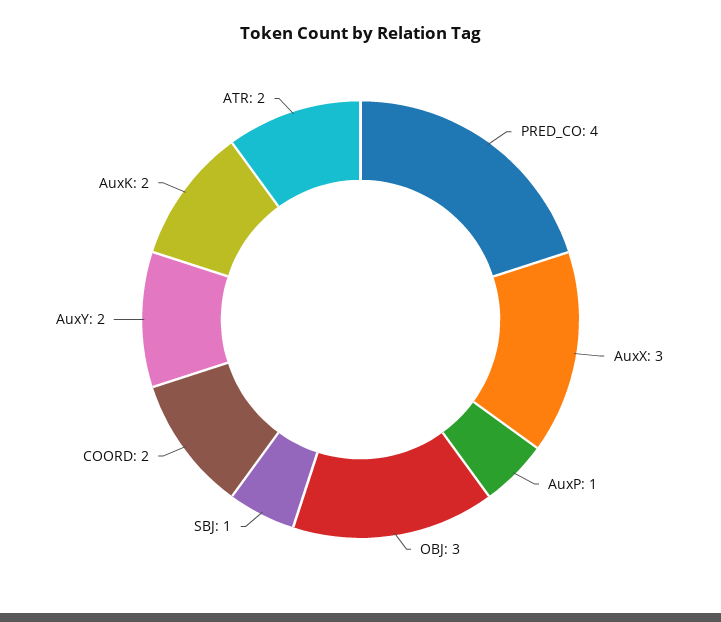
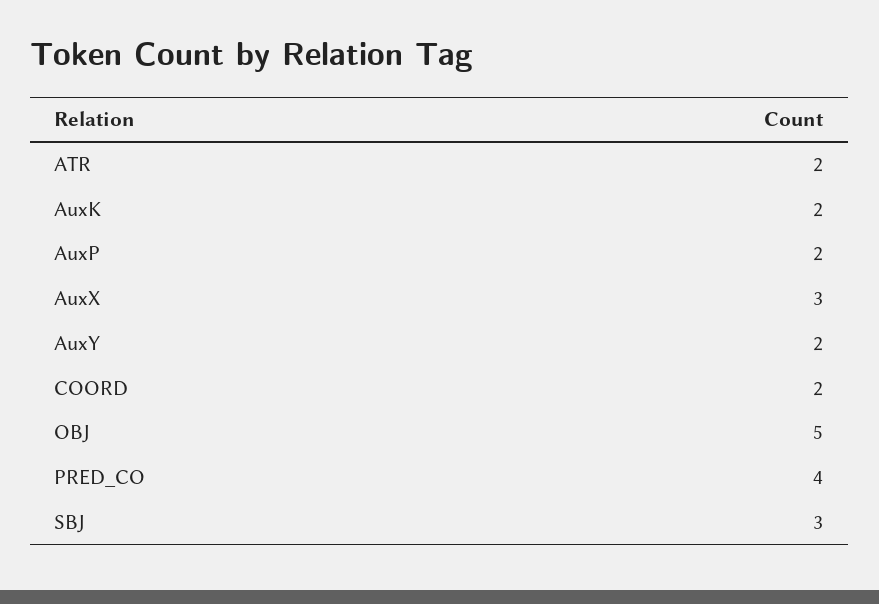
AuxP: 1 -> 2
OBJ: 3 -> 5
SBJ: 1 -> 3

